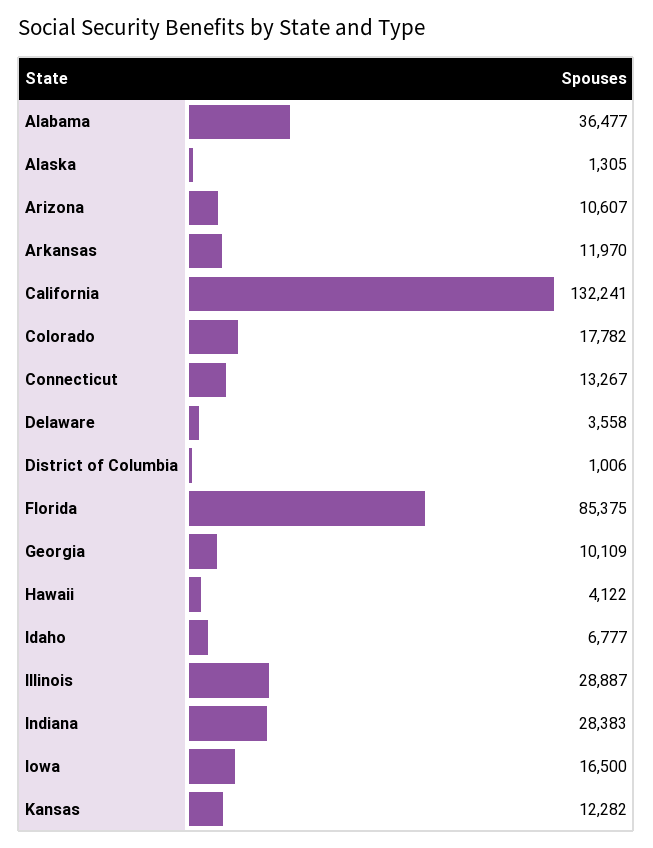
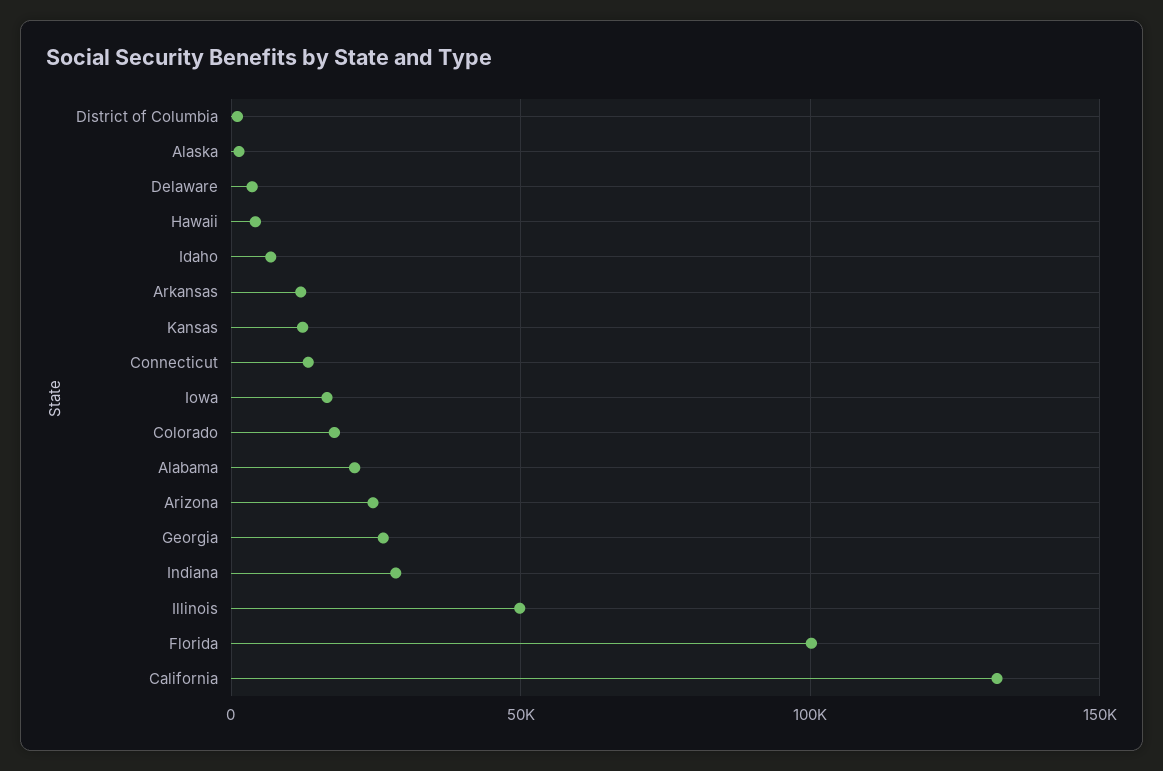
Alabama: 36477 -> 20000
Arizona: 10607 -> 25000
Florida: 85375 -> 100000
Georgia: 10109 -> 25000
Illinois: 28887 -> 50000

